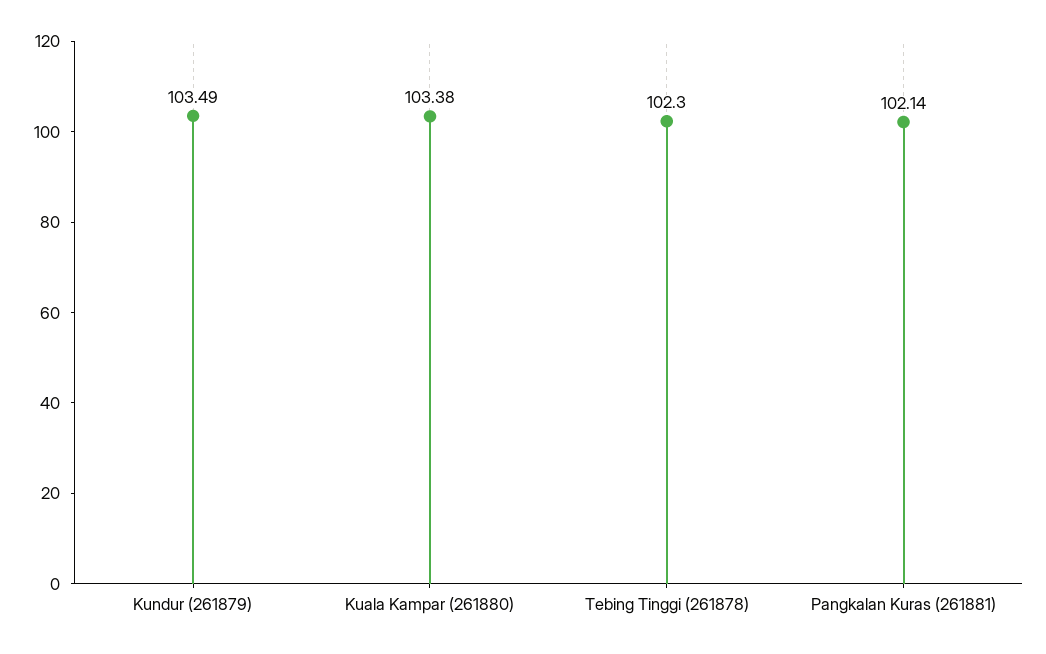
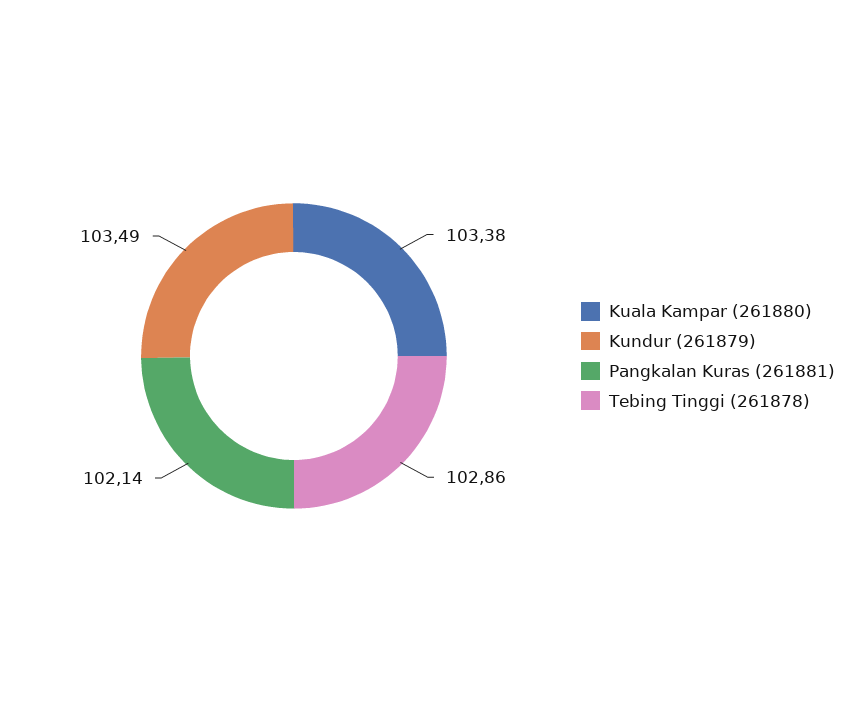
Tebing Tinggi (261878): 102.3 -> 102.86

